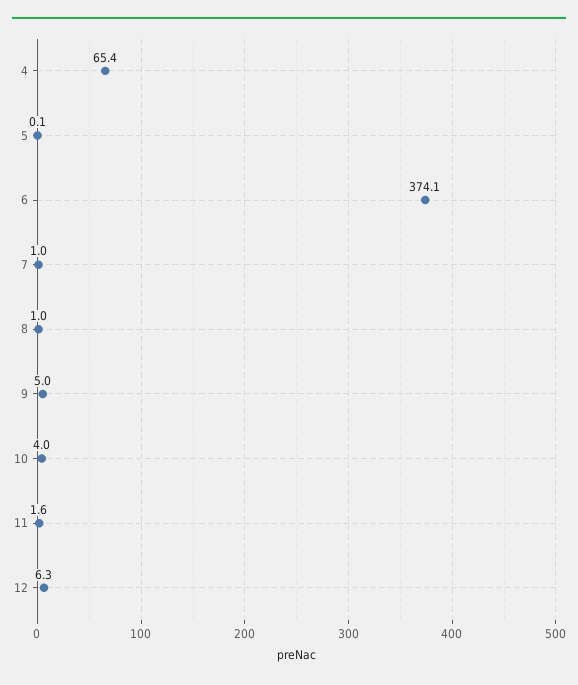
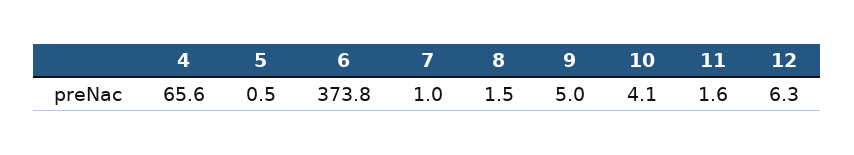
4: 65.4 -> 65.6
5: 0.1 -> 0.5
6: 374.1 -> 373.8
8: 1 -> 1.5
10: 4 -> 4.1

